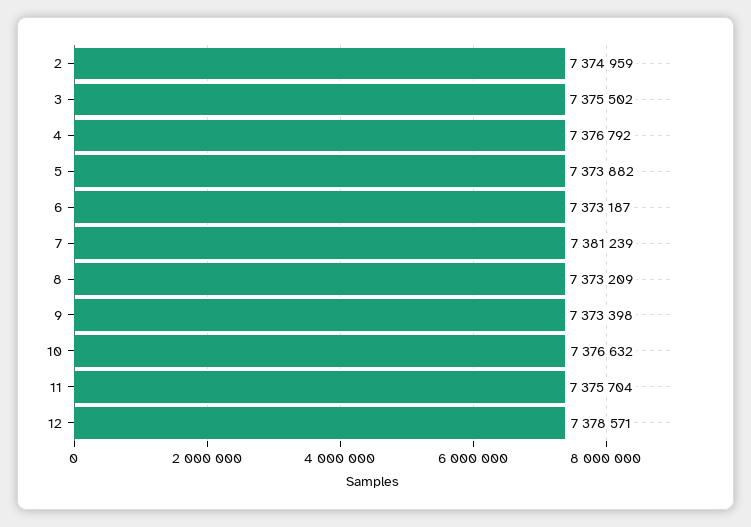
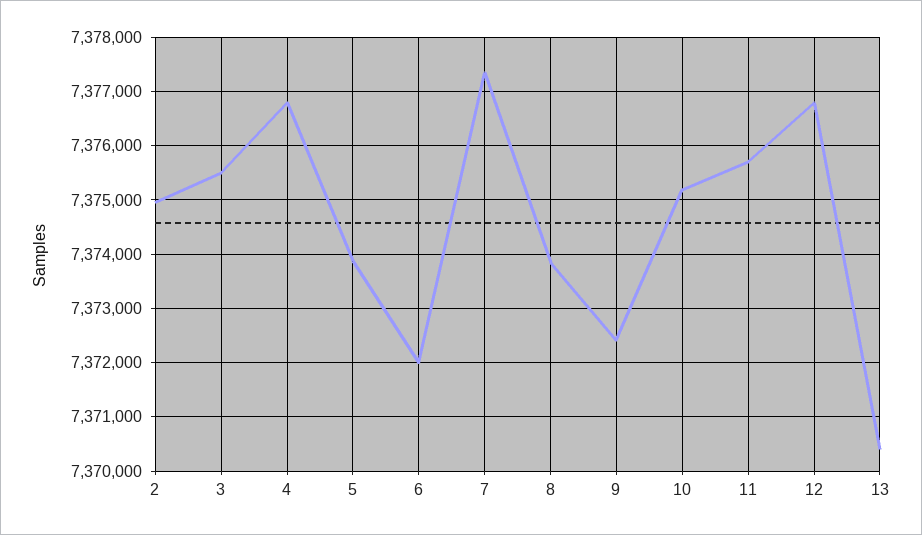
6: 7373187 -> 7372000
7: 7381239 -> 7377400
8: 7373209 -> 7373800
9: 7373398 -> 7372400
10: 7376632 -> 7375200
12: 7378571 -> 7376800
13: none -> 7370400

